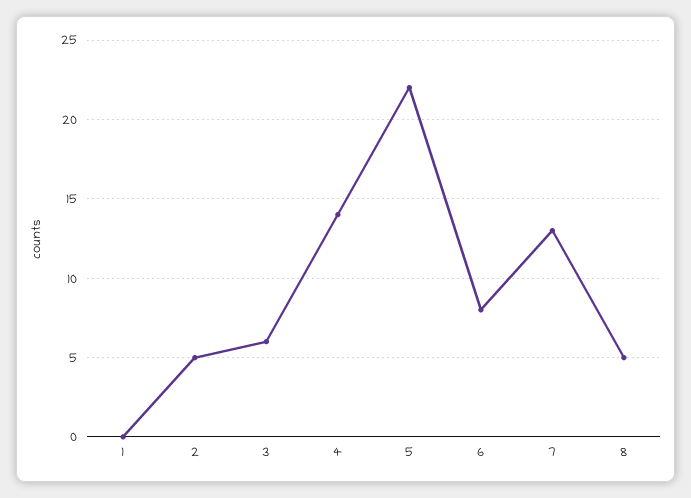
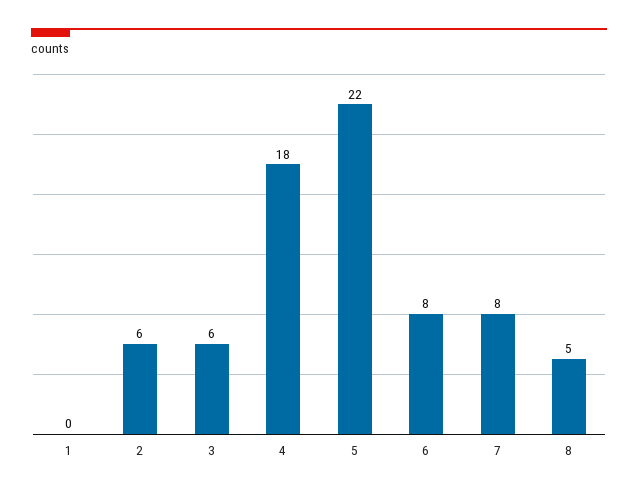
2: 5 -> 6
4: 14 -> 18
7: 13 -> 8

